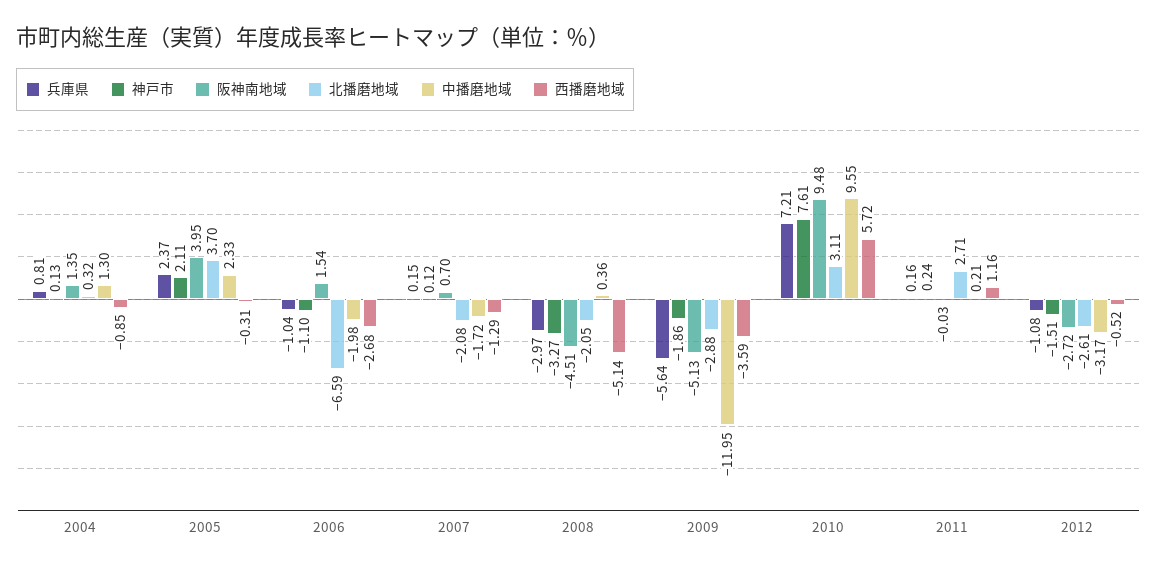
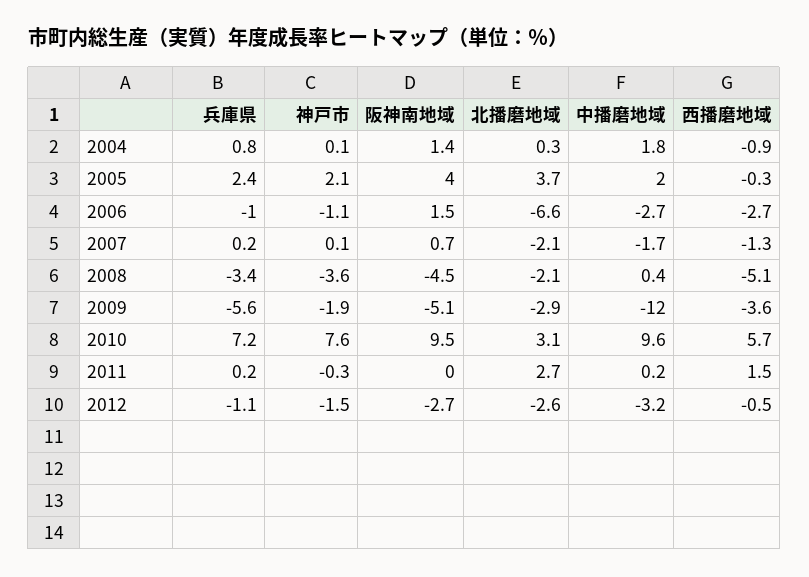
中播磨地域, 2004: 1.3 -> 1.8
中播磨地域, 2005: 2.33 -> 2
中播磨地域, 2006: -1.98 -> -2.7
兵庫県, 2008: -2.97 -> -3.4
神戸市, 2008: -3.27 -> -3.6
神戸市, 2011: 0.24 -> -0.3
西播磨地域, 2011: 1.16 -> 1.5

